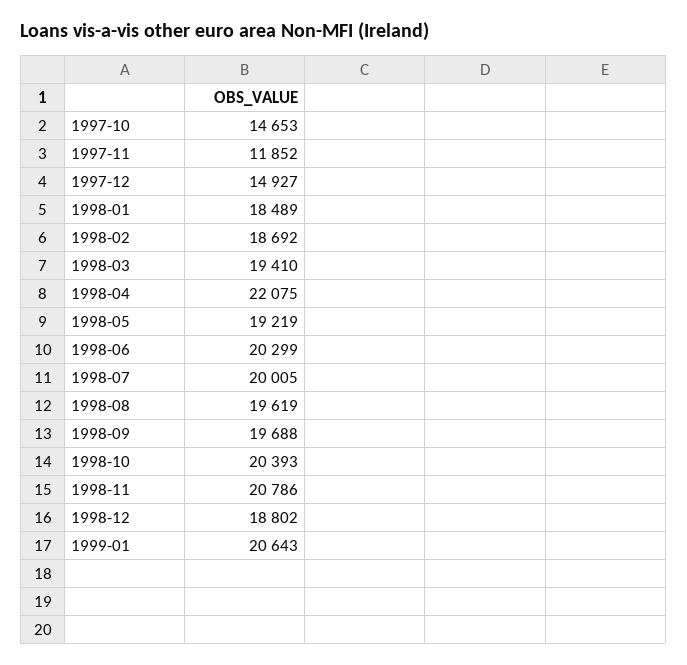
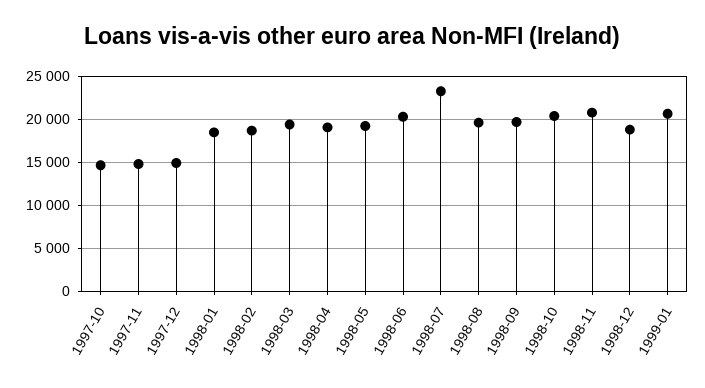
1997-11: 11852 -> 15000
1998-04: 22075 -> 19000
1998-07: 20005 -> 23000

